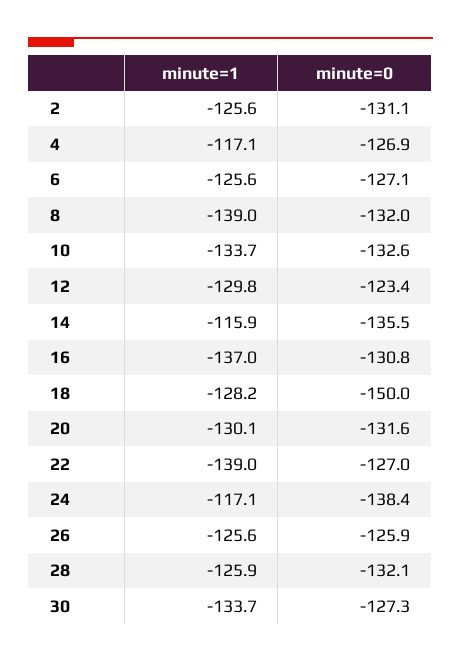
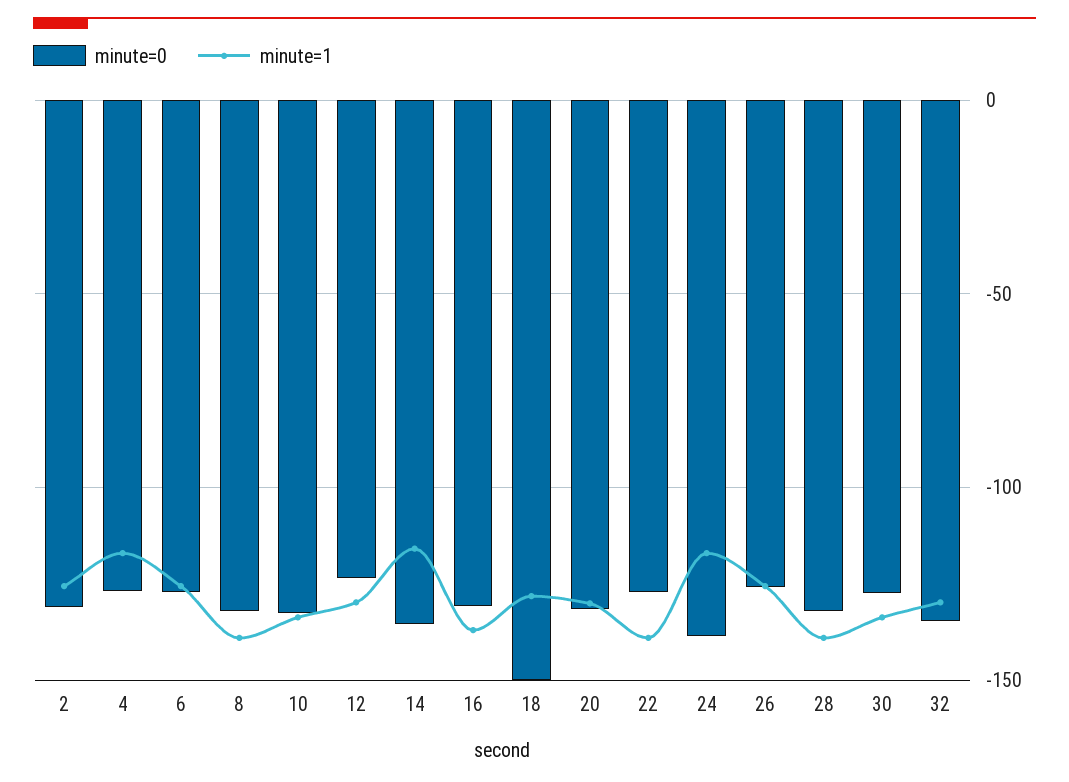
minute=1, 28: -125.9 -> -140
minute=0, 32: none -> -135
minute=1, 32: none -> -130

